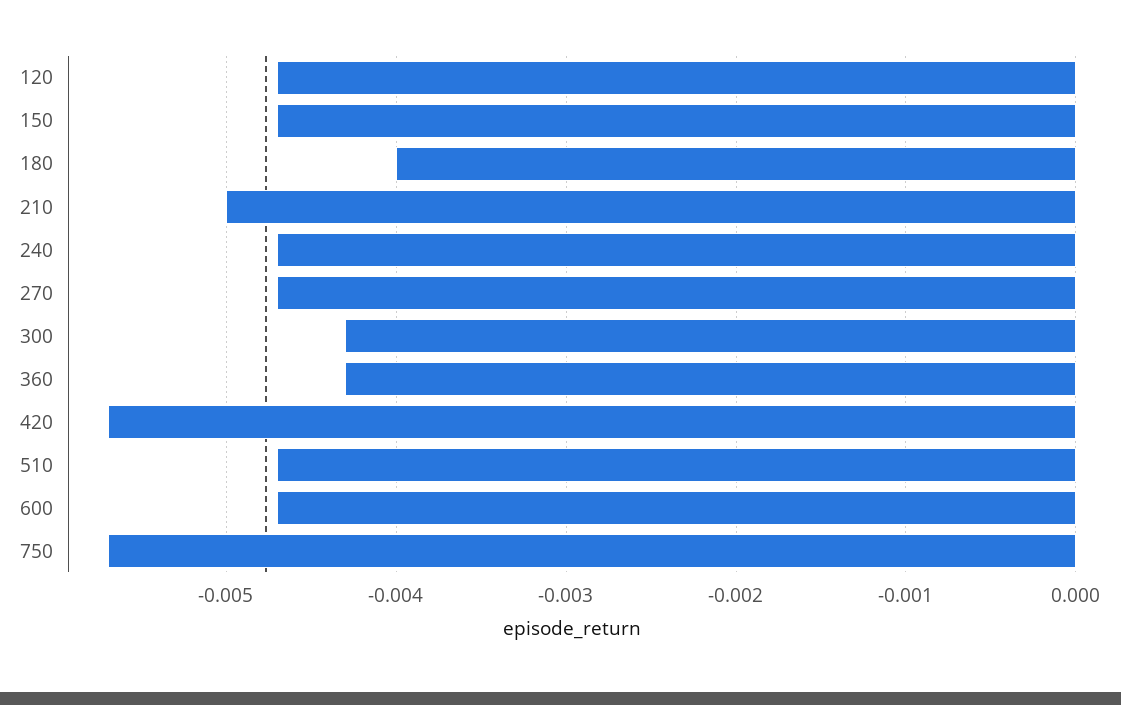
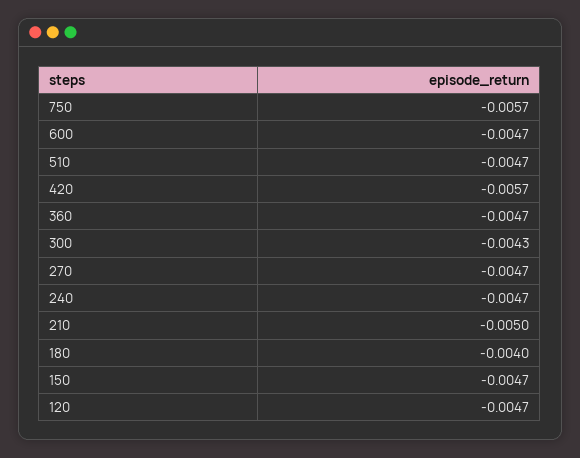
360: -0.0043 -> -0.0047

